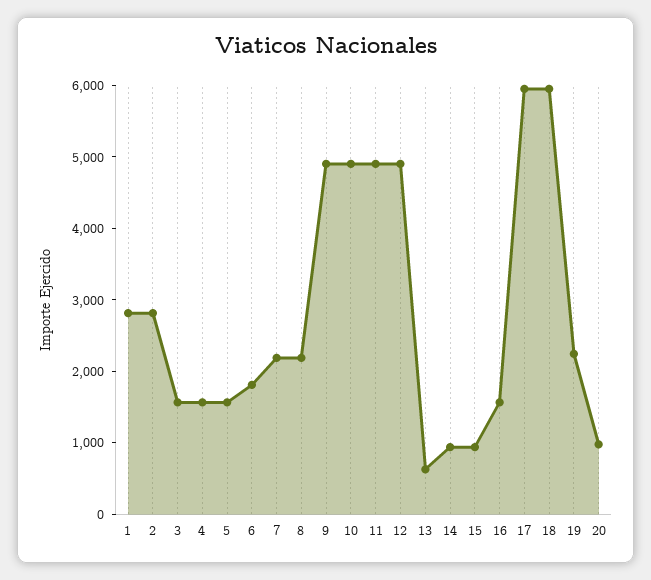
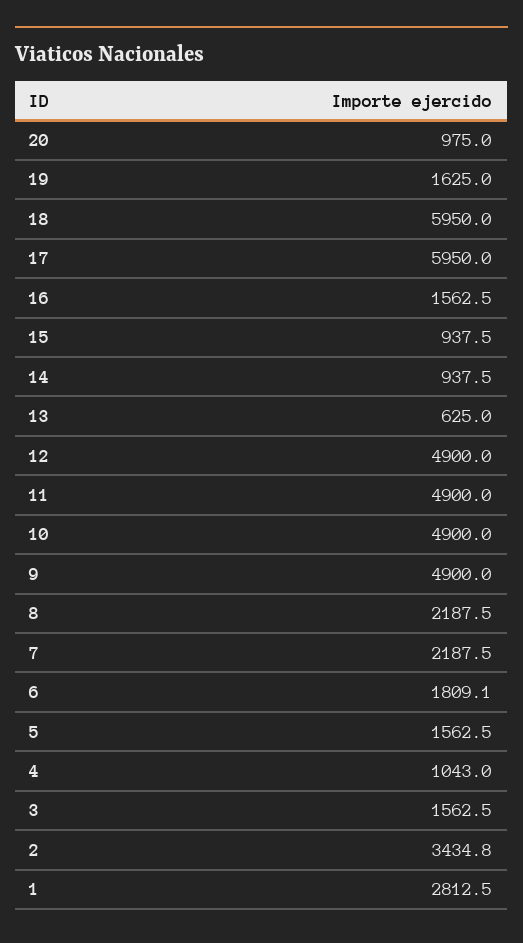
2: 2800 -> 3434.8
4: 1600 -> 1043
19: 2200 -> 1625

